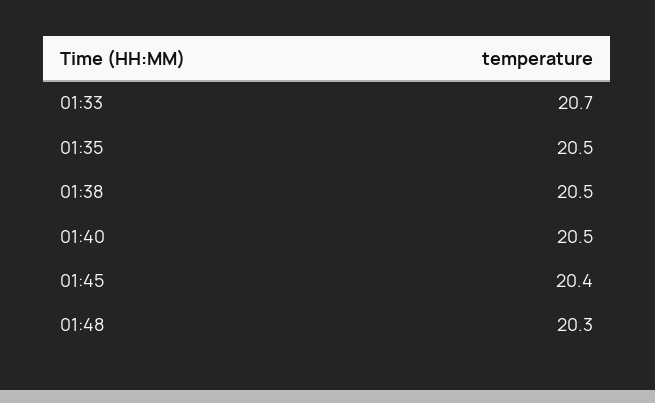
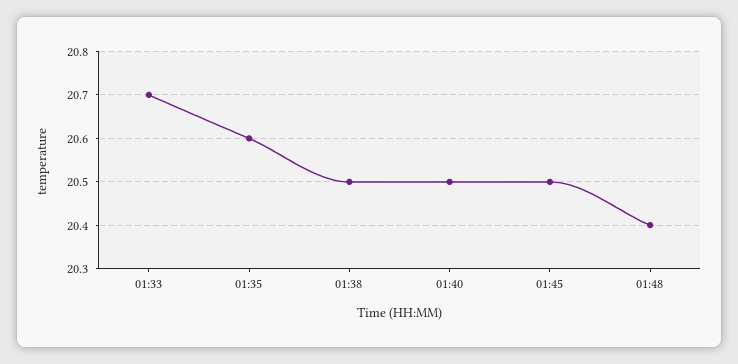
01:35: 20.5 -> 20.6
01:45: 20.4 -> 20.5
01:48: 20.3 -> 20.4

